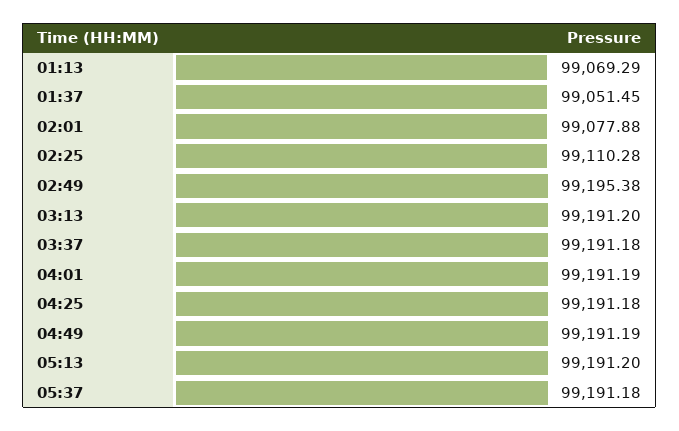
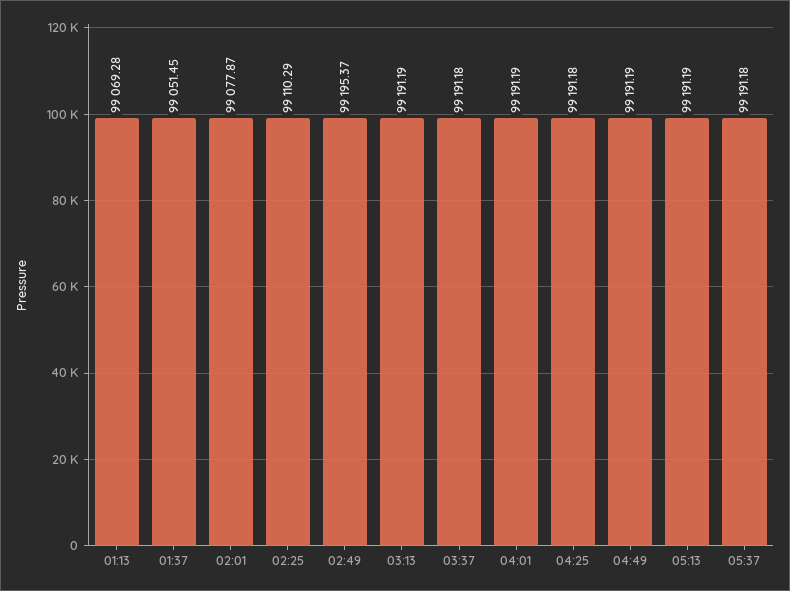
01:13: 99069.29 -> 99069.28
02:01: 99077.88 -> 99077.87
02:25: 99110.28 -> 99110.29
02:49: 99195.38 -> 99195.37
03:13: 99191.2 -> 99191.19
05:13: 99191.2 -> 99191.19

